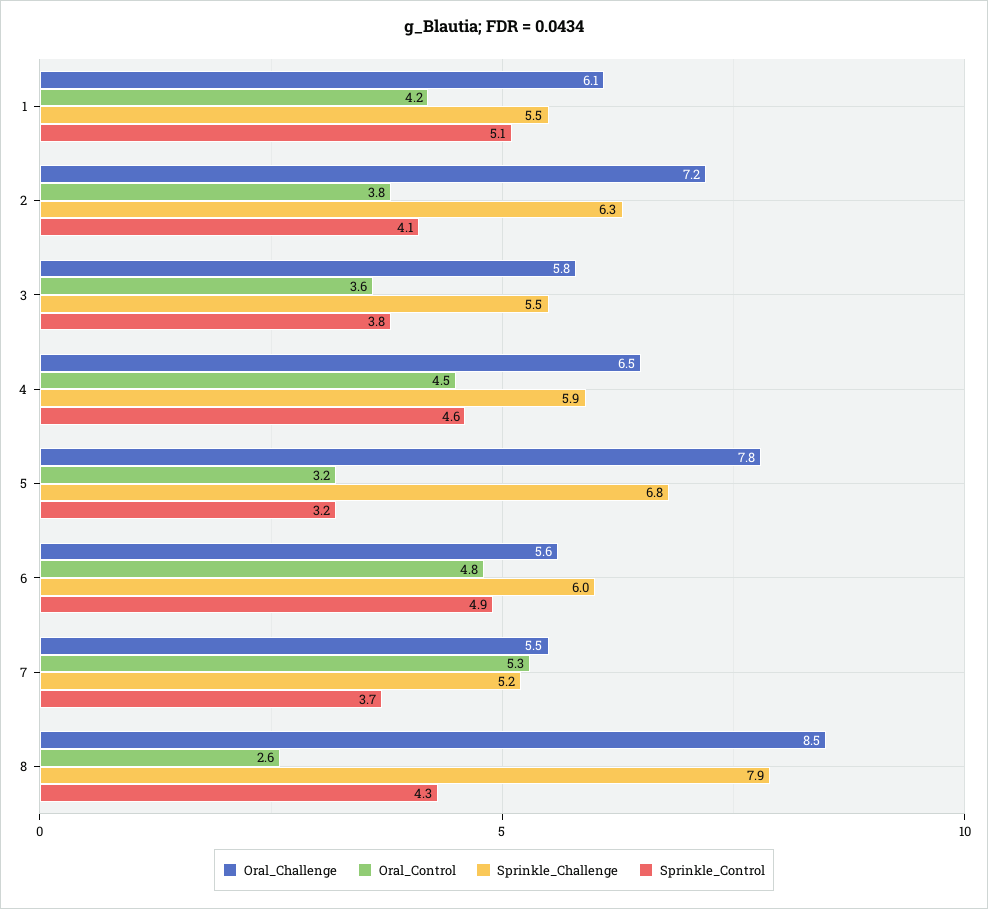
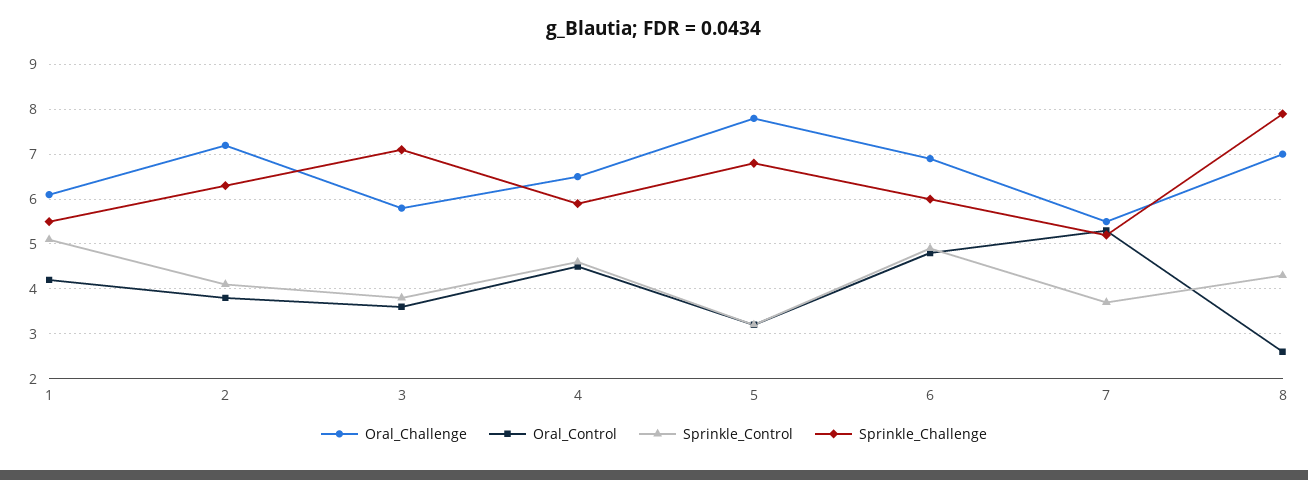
Sprinkle_Challenge, 3: 5.5 -> 7
Oral_Challenge, 6: 5.6 -> 7
Oral_Challenge, 8: 8.5 -> 7

